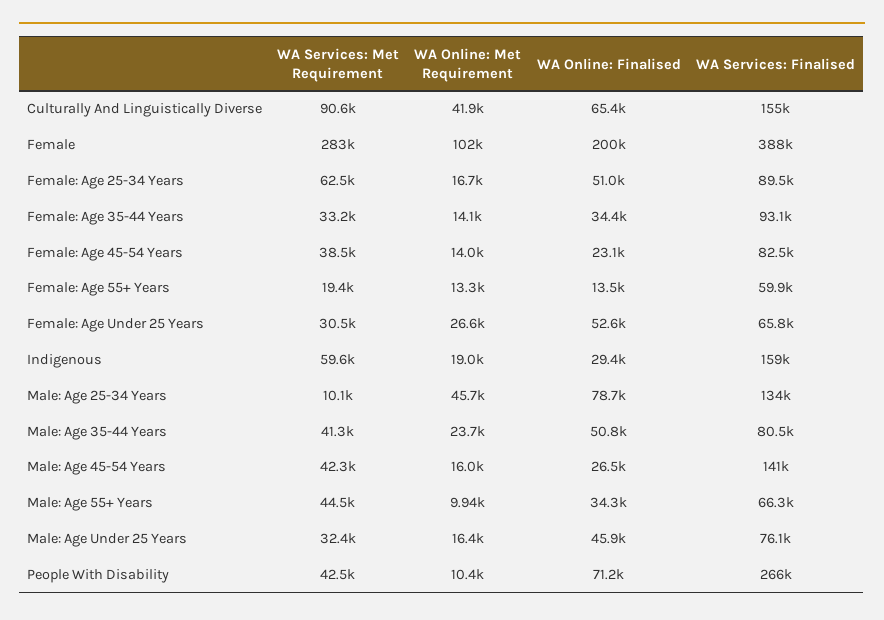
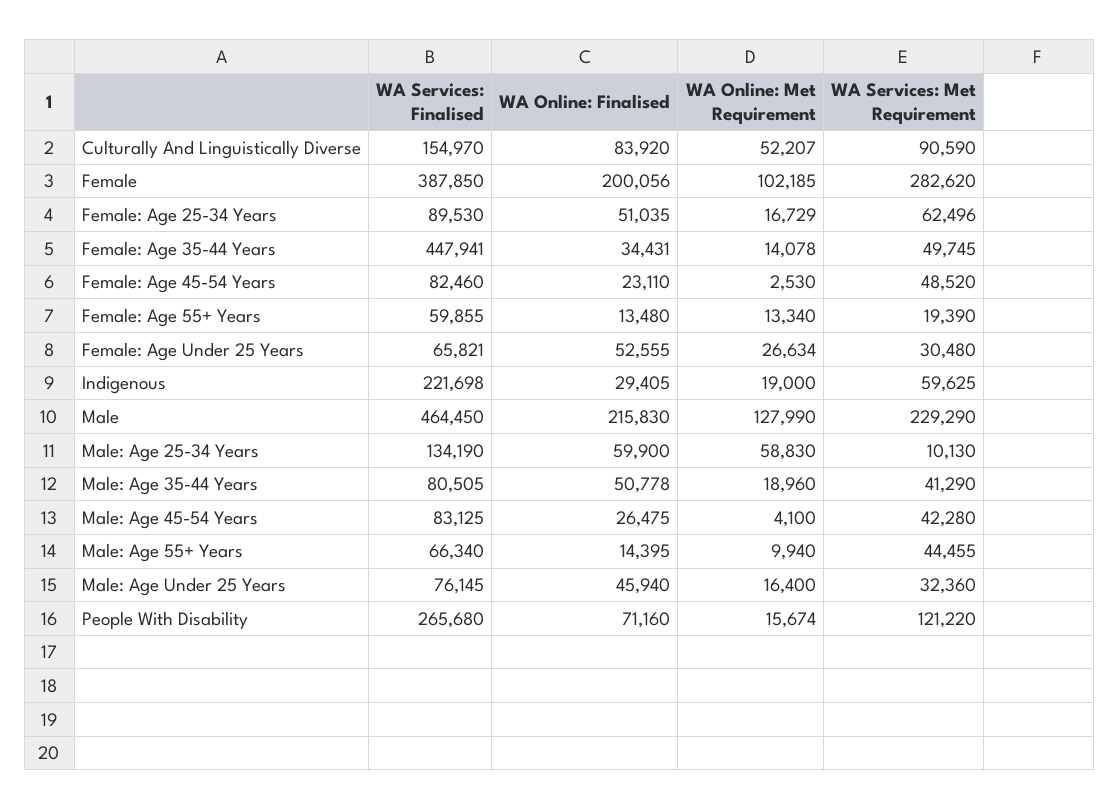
WA Online: Met Requirement, Culturally And Linguistically Diverse: 41900 -> 52207
WA Online: Finalised, Culturally And Linguistically Diverse: 65400 -> 83920
WA Services: Met Requirement, Female: Age 35-44 Years: 33200 -> 49745
WA Services: Finalised, Female: Age 35-44 Years: 93100 -> 447941
WA Services: Met Requirement, Female: Age 45-54 Years: 38500 -> 48520
WA Online: Met Requirement, Female: Age 45-54 Years: 14000 -> 2530
WA Services: Finalised, Indigenous: 159000 -> 221698
WA Online: Met Requirement, Male: Age 25-34 Years: 45700 -> 58830
WA Online: Finalised, Male: Age 25-34 Years: 78700 -> 59900
WA Online: Met Requirement, Male: Age 35-44 Years: 23700 -> 18960
WA Online: Met Requirement, Male: Age 45-54 Years: 16000 -> 4100
WA Services: Finalised, Male: Age 45-54 Years: 141000 -> 83125
WA Online: Finalised, Male: Age 55+ Years: 34300 -> 14395
WA Services: Met Requirement, People With Disability: 42500 -> 121220
WA Online: Met Requirement, People With Disability: 10400 -> 15674
WA Services: Finalised, Male: none -> 464450
WA Online: Finalised, Male: none -> 215830
WA Online: Met Requirement, Male: none -> 127990
WA Services: Met Requirement, Male: none -> 229290

